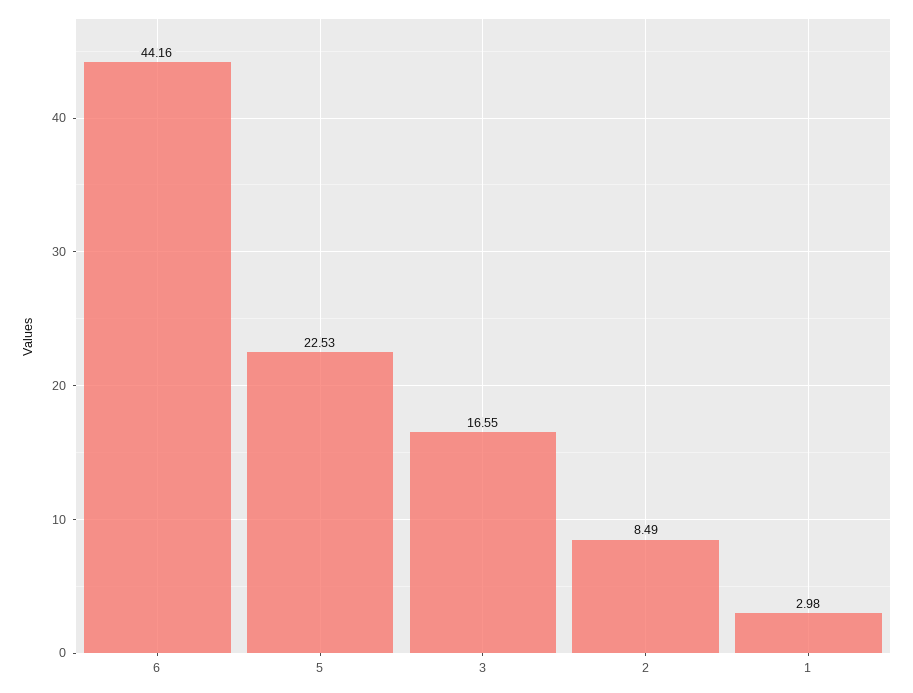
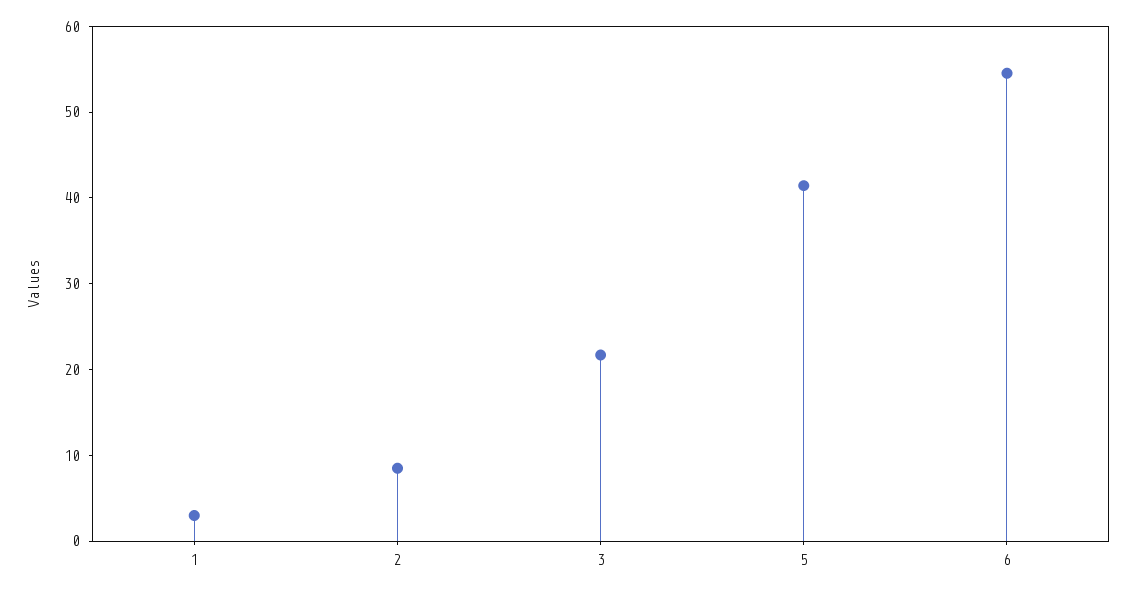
6: 44.16 -> 54
5: 22.53 -> 42
3: 16.55 -> 22

